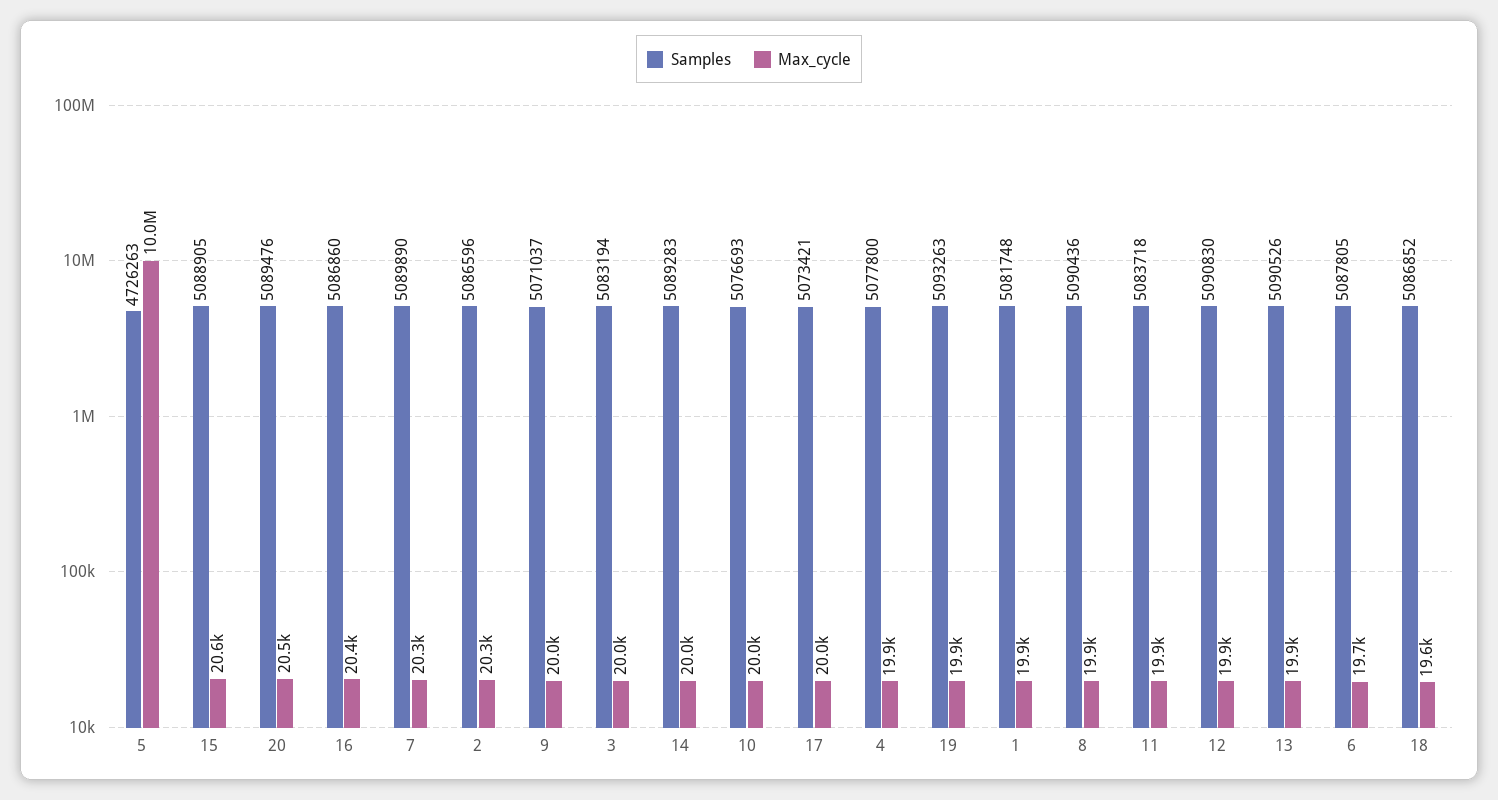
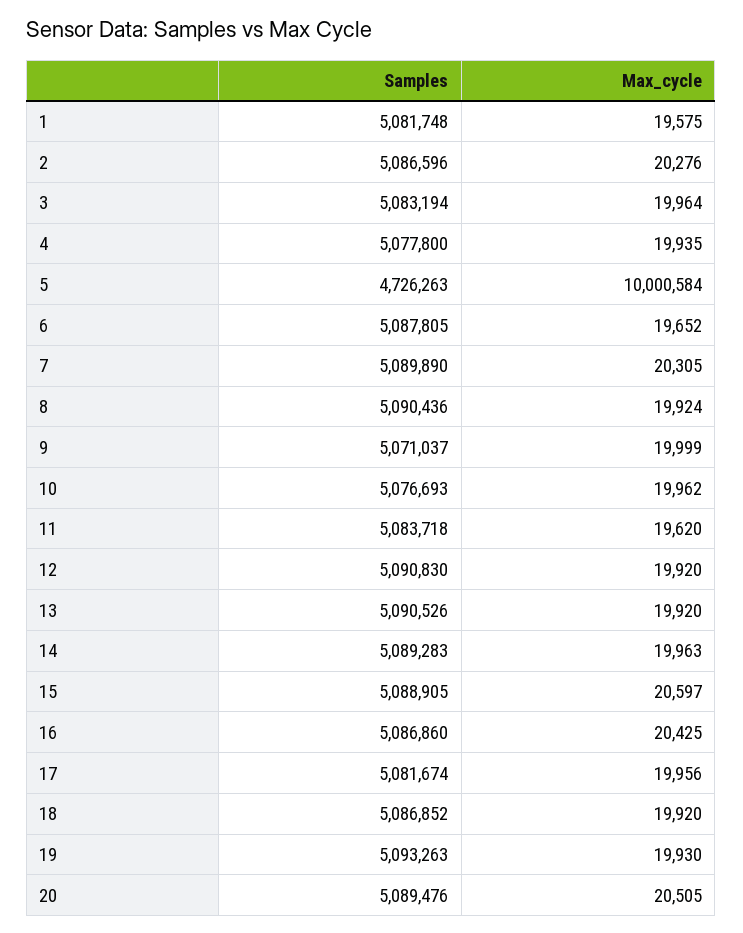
Samples, 17: 5073421 -> 5081674
Max_cycle, 1: 19900 -> 19575
Max_cycle, 11: 19900 -> 19620
Max_cycle, 18: 19600 -> 19920

